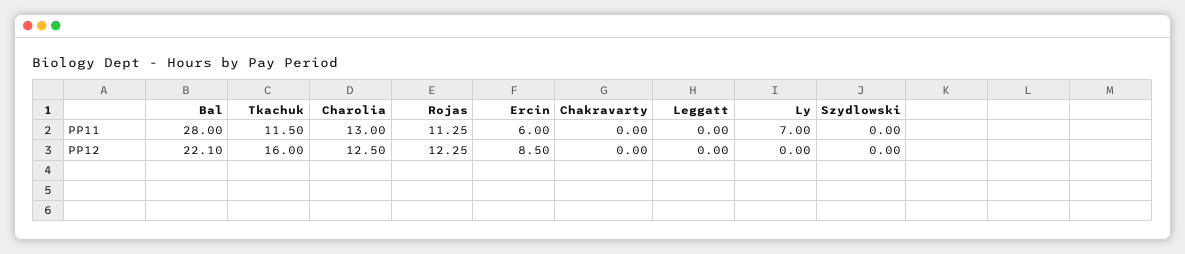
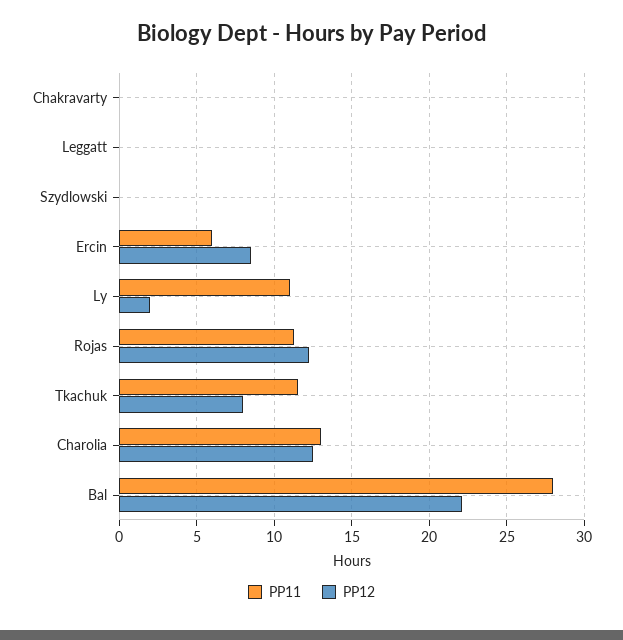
PP11, Ly: 7 -> 11
PP12, Tkachuk: 16 -> 8
PP12, Ly: 0 -> 2

